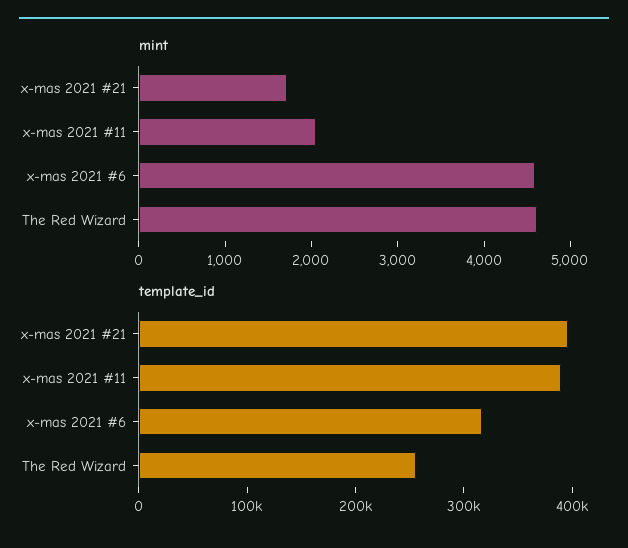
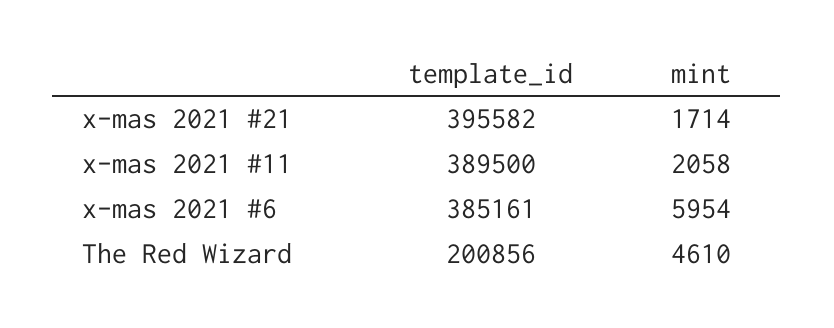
mint, x-mas 2021 #6: 4600 -> 5954
template_id, x-mas 2021 #6: 320000 -> 385161
template_id, The Red Wizard: 260000 -> 200856

